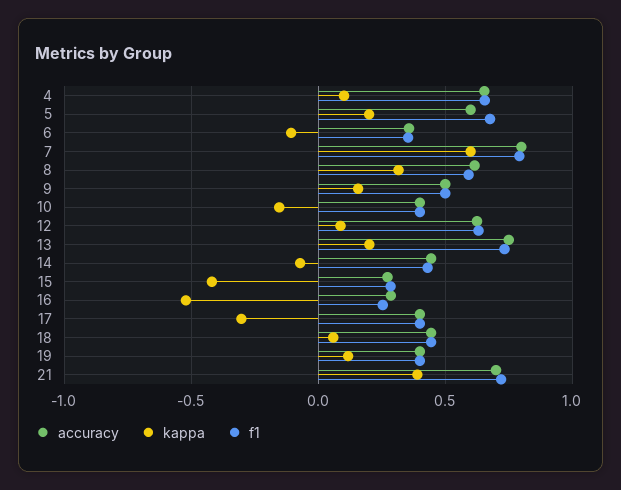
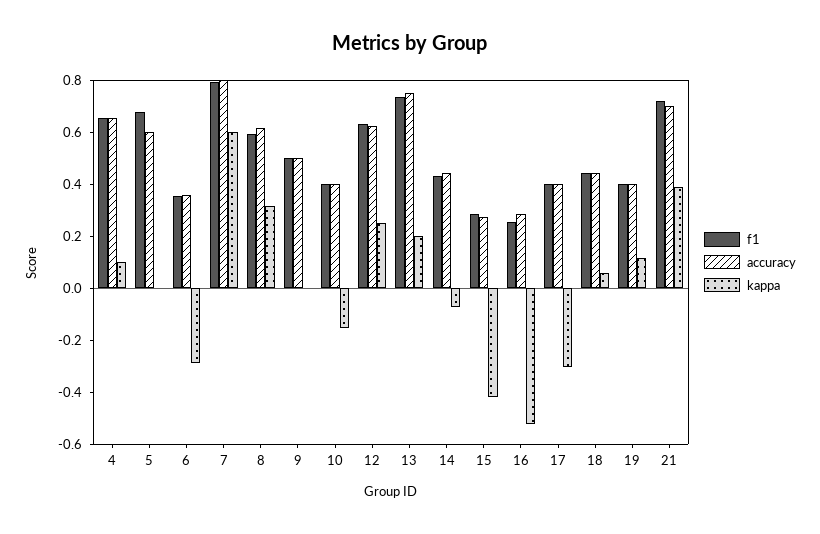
kappa, 5: 0.2 -> 0
kappa, 6: -0.1 -> -0.3
kappa, 9: 0.15 -> 0
kappa, 12: 0.1 -> 0.25

